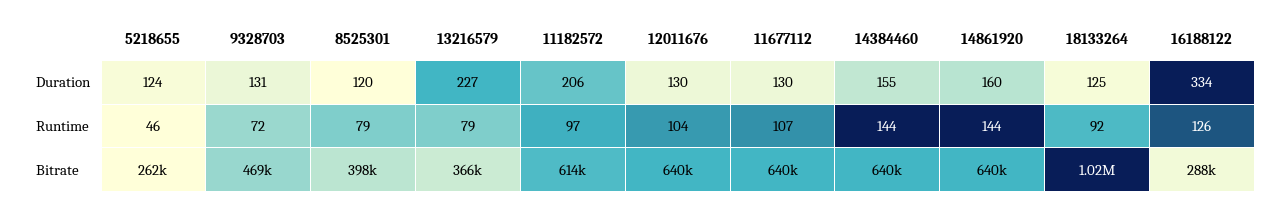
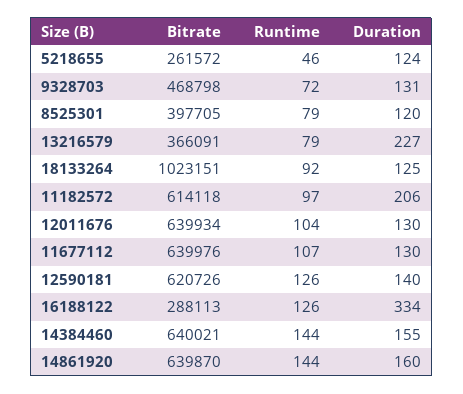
12590181, Bitrate: none -> 620726
12590181, Runtime: none -> 126
12590181, Duration: none -> 140

